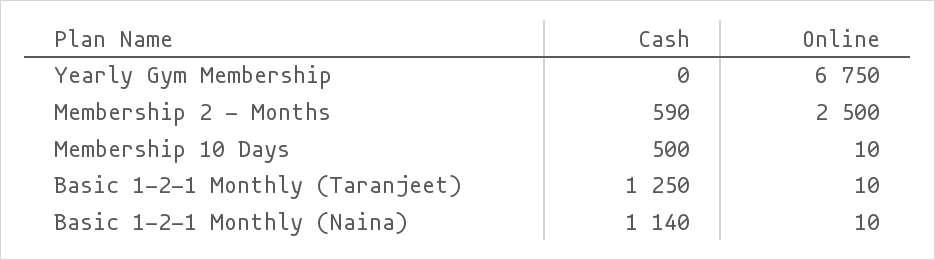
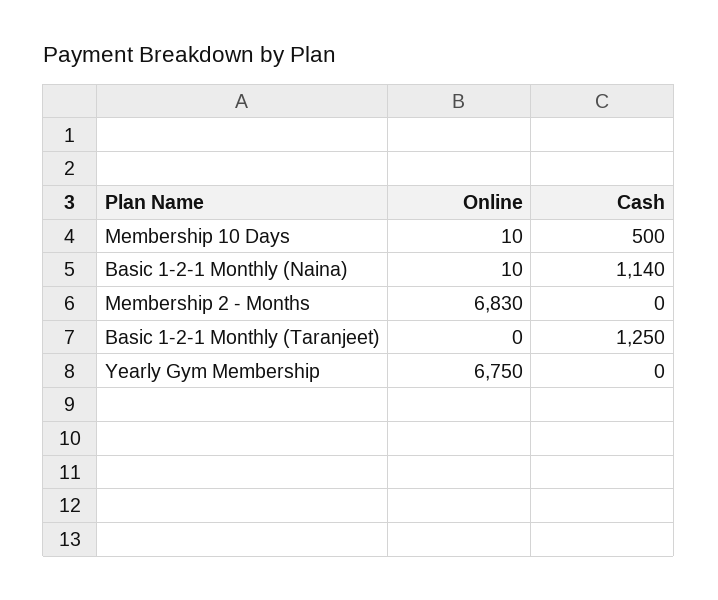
Cash, Membership 2 - Months: 590 -> 0
Online, Membership 2 - Months: 2500 -> 6830
Online, Basic 1-2-1 Monthly (Taranjeet): 10 -> 0

